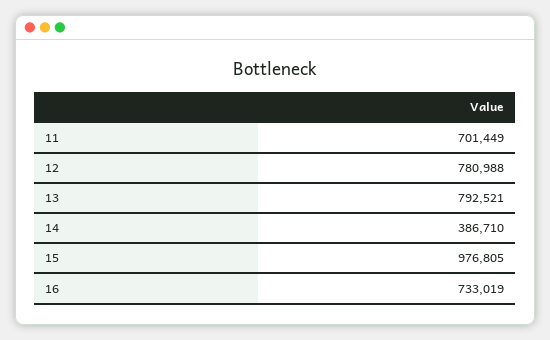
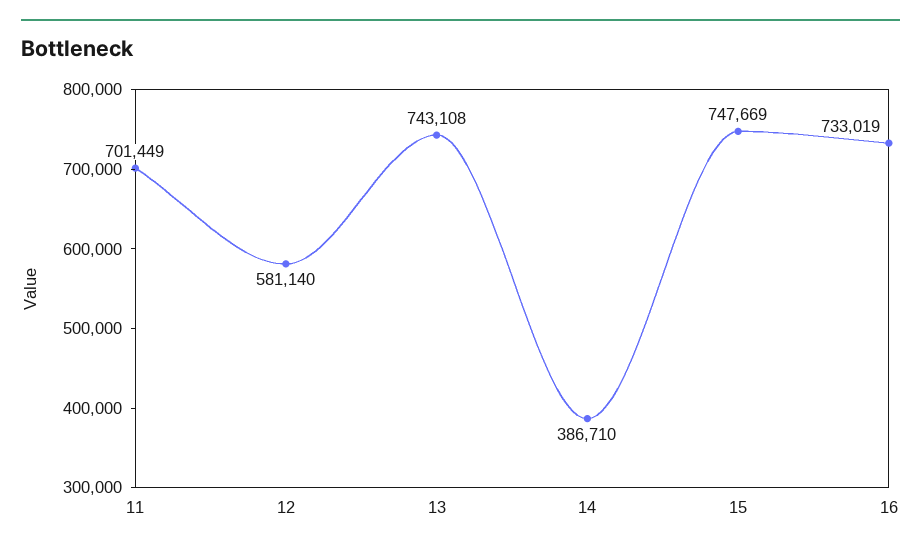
12: 780988 -> 581140
13: 792521 -> 743108
15: 976805 -> 747669

